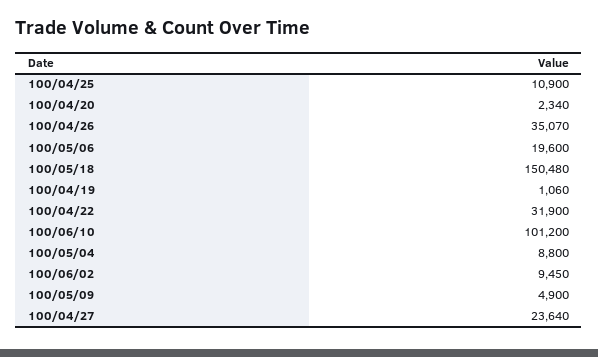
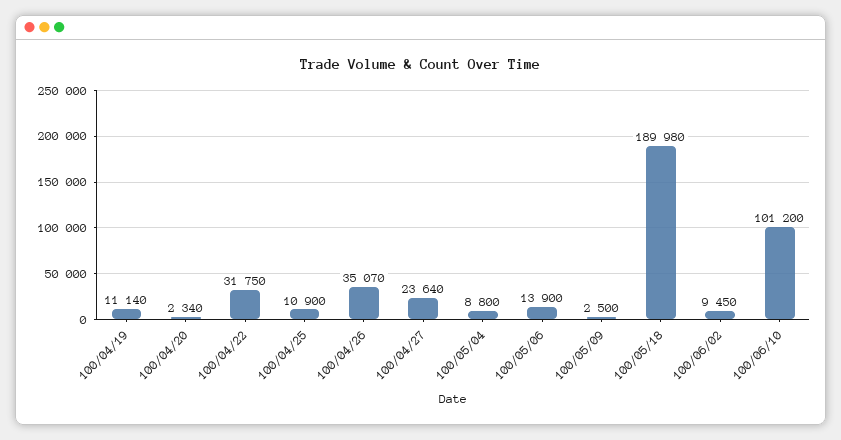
100/05/06: 19600 -> 13900
100/05/18: 150480 -> 189980
100/04/19: 1060 -> 11140
100/04/22: 31900 -> 31750
100/05/09: 4900 -> 2500

